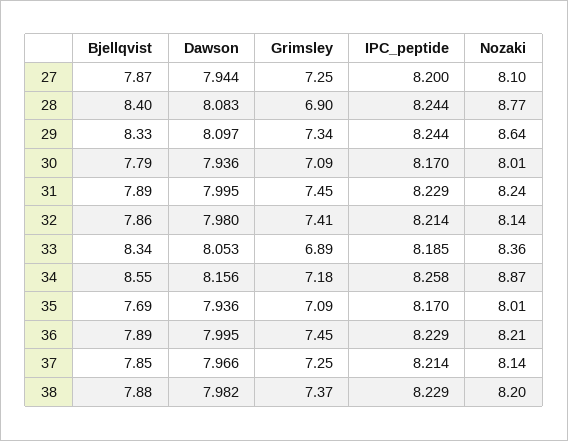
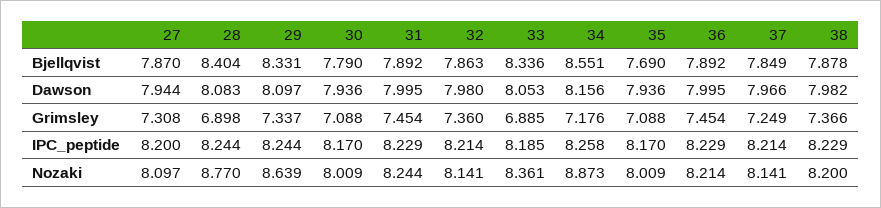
Grimsley, 27: 7.25 -> 7.308
Grimsley, 32: 7.41 -> 7.36

